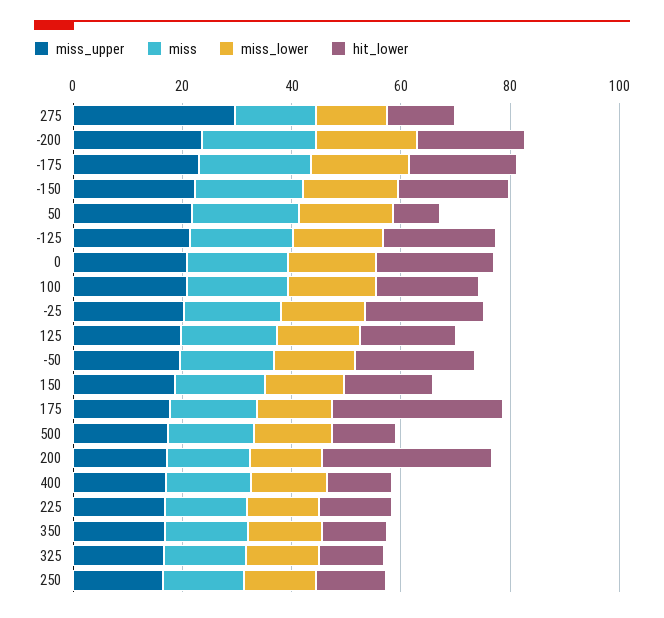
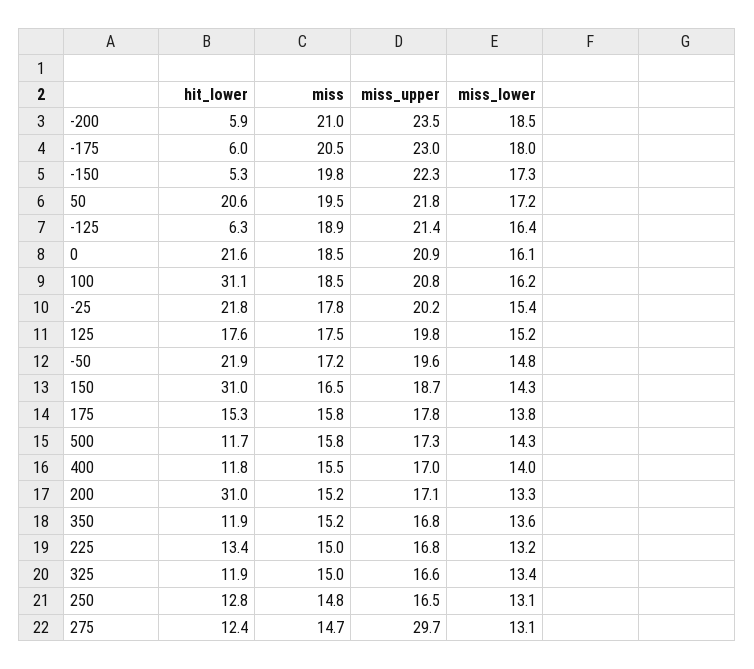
hit_lower, -200: 20 -> 5.9
hit_lower, -175: 20 -> 6
hit_lower, -150: 20 -> 5.3
hit_lower, 50: 10 -> 20.6
hit_lower, -125: 20 -> 6.3
hit_lower, 100: 20 -> 31.1
hit_lower, 150: 15 -> 31
hit_lower, 175: 30 -> 15.3

